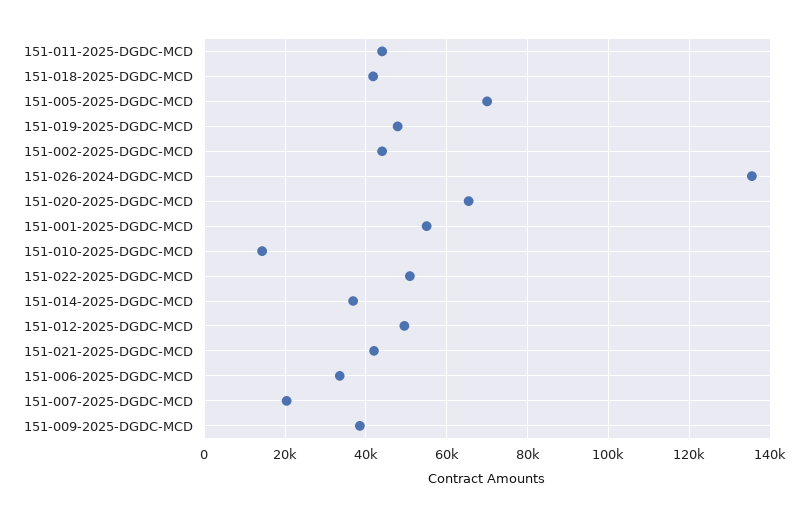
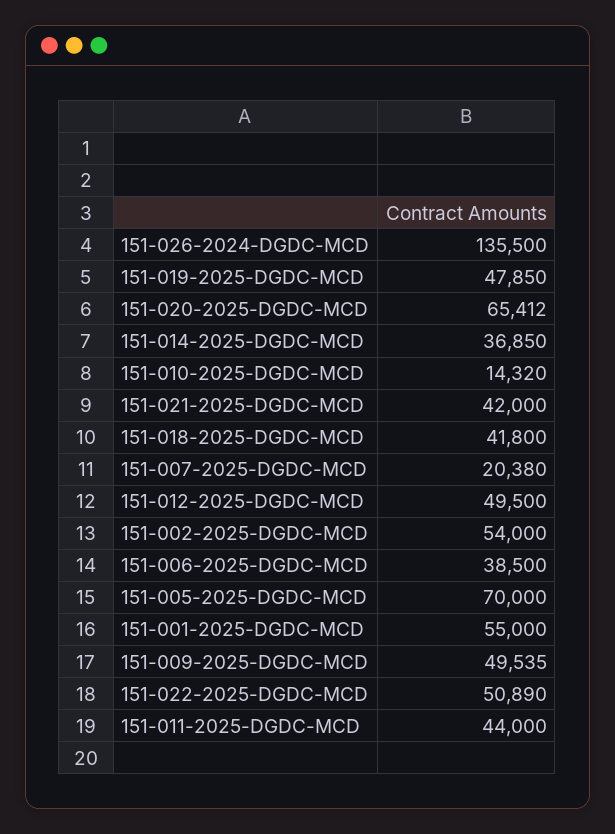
151-002-2025-DGDC-MCD: 44000 -> 54000
151-006-2025-DGDC-MCD: 34000 -> 38500
151-009-2025-DGDC-MCD: 38000 -> 49535

